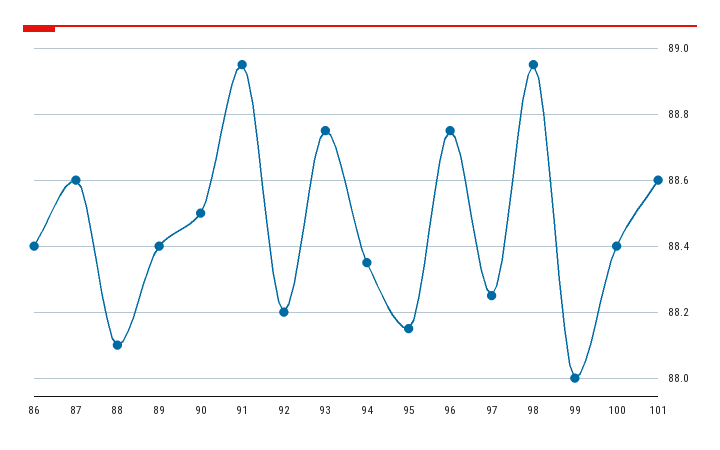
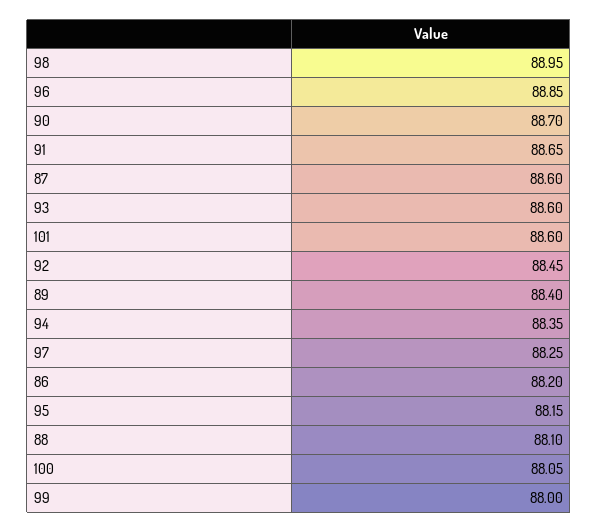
86: 88.4 -> 88.2
90: 88.5 -> 88.7
91: 88.95 -> 88.65
92: 88.2 -> 88.45
93: 88.75 -> 88.6
96: 88.75 -> 88.85
100: 88.4 -> 88.05

